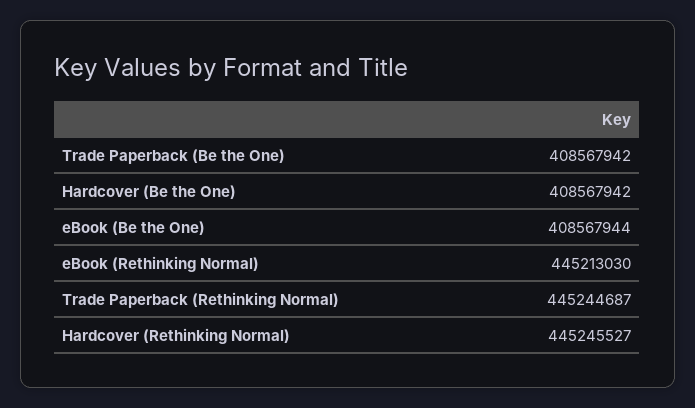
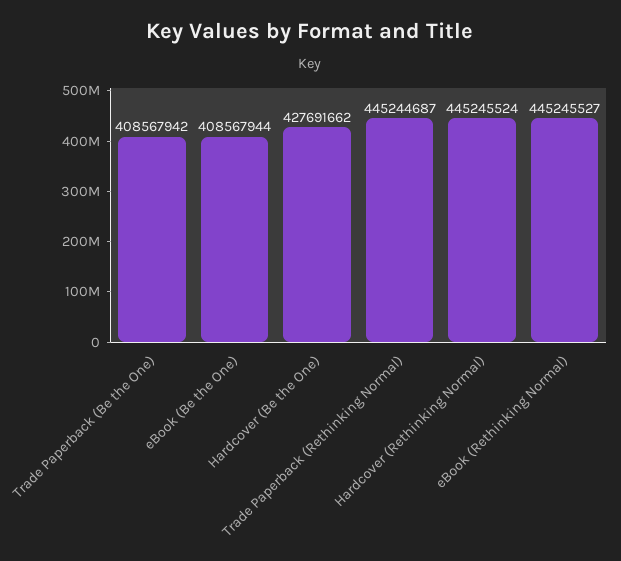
Hardcover (Be the One): 408567942 -> 427691662
eBook (Rethinking Normal): 445213030 -> 445245527
Hardcover (Rethinking Normal): 445245527 -> 445245524

